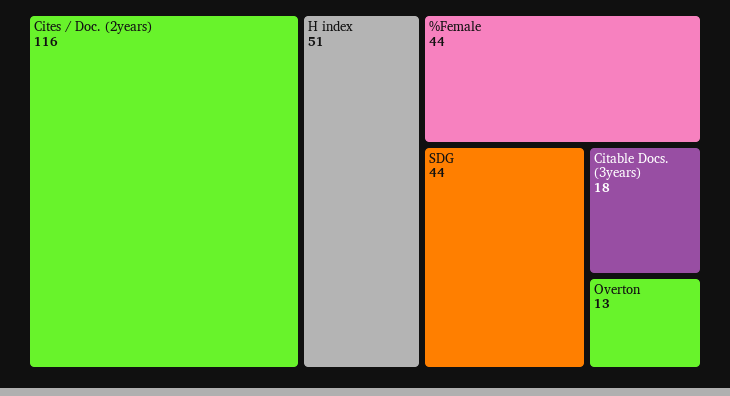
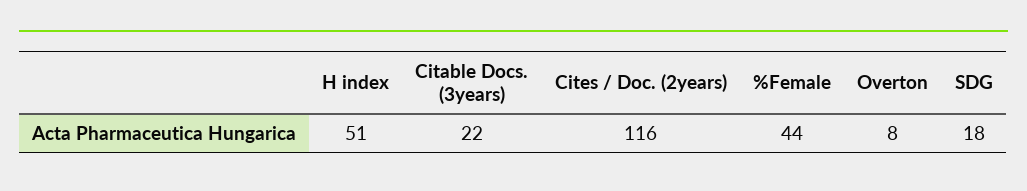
SDG: 44 -> 18
Citable Docs. (3years): 18 -> 22
Overton: 13 -> 8

